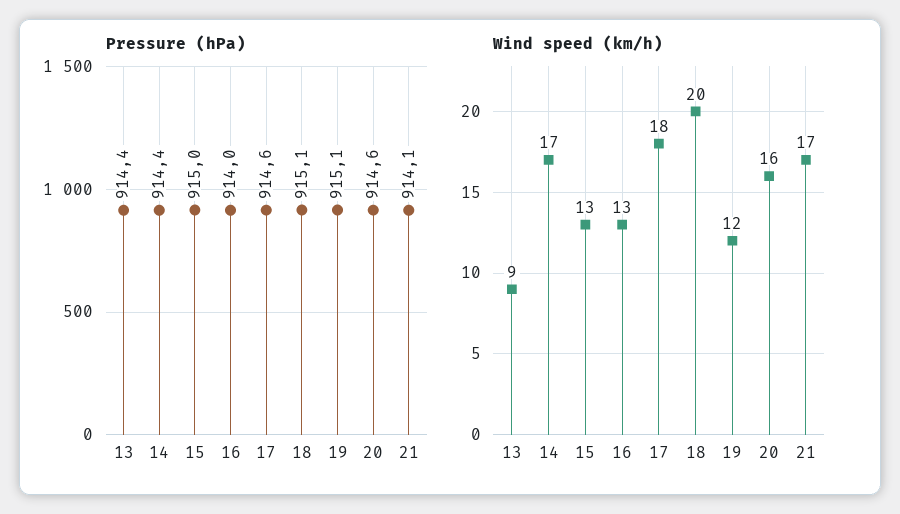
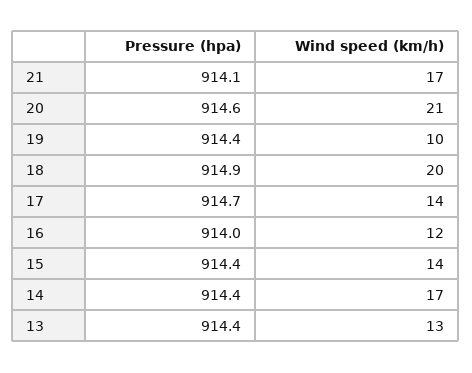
Pressure (hPa), 15: 915 -> 914.4
Pressure (hPa), 17: 914.6 -> 914.7
Pressure (hPa), 18: 915.1 -> 914.9
Pressure (hPa), 19: 915.1 -> 914.4
Wind speed (km/h), 13: 9 -> 13
Wind speed (km/h), 15: 13 -> 14
Wind speed (km/h), 16: 13 -> 12
Wind speed (km/h), 17: 18 -> 14
Wind speed (km/h), 19: 12 -> 10
Wind speed (km/h), 20: 16 -> 21

